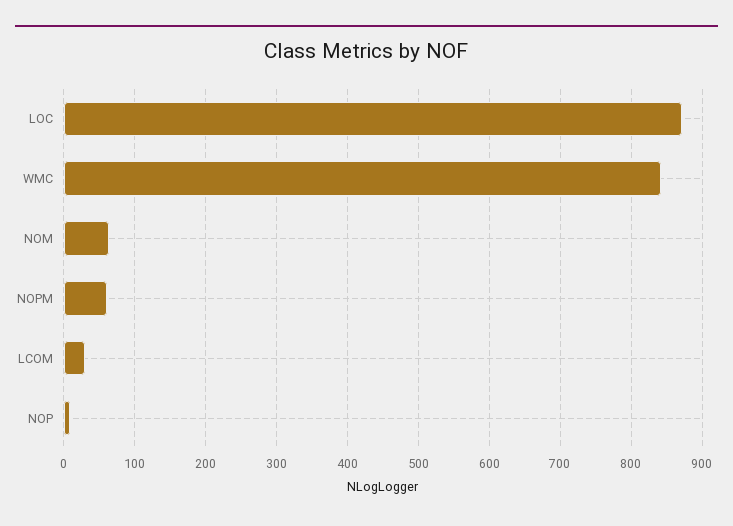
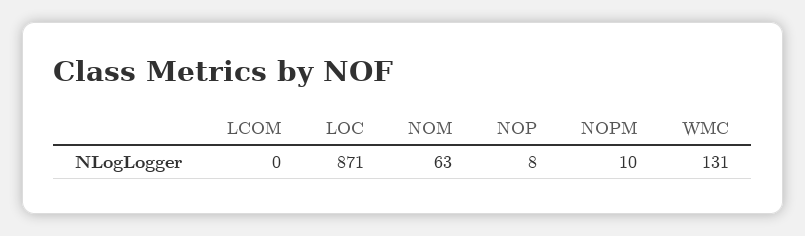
WMC: 840 -> 131
NOPM: 60 -> 10
LCOM: 30 -> 0

